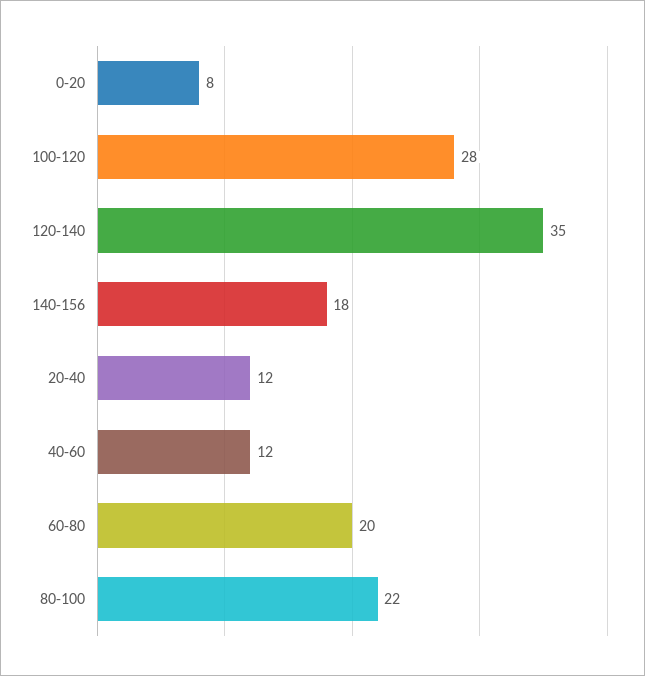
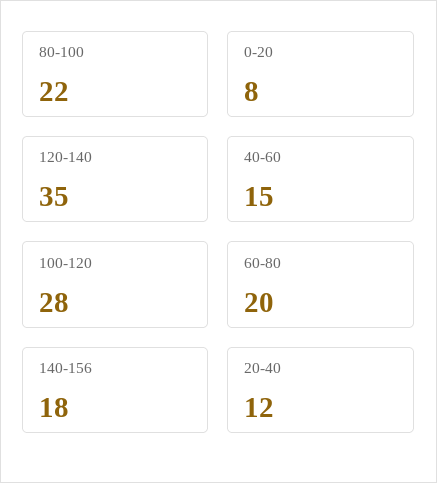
40-60: 12 -> 15

